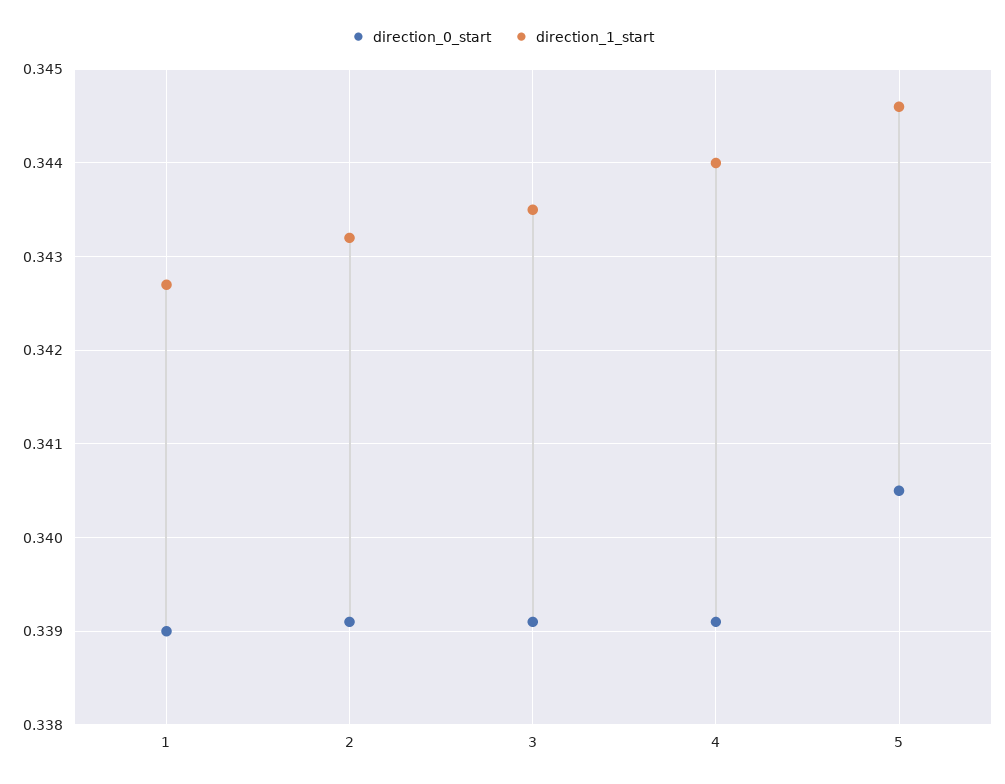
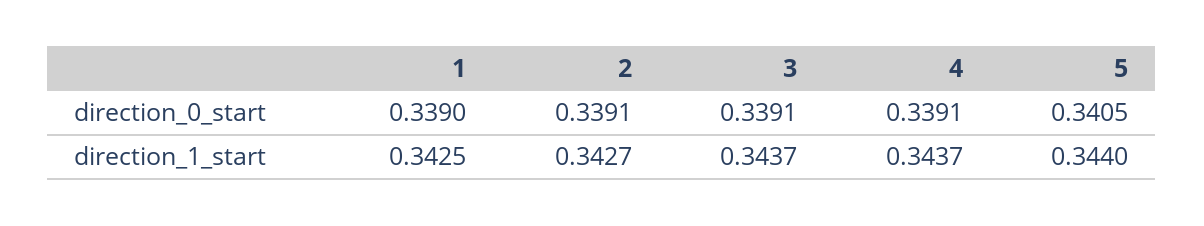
direction_1_start, 1: 0.3427 -> 0.3425
direction_1_start, 2: 0.3432 -> 0.3427
direction_1_start, 3: 0.3435 -> 0.3437
direction_1_start, 4: 0.344 -> 0.3437
direction_1_start, 5: 0.3446 -> 0.344

